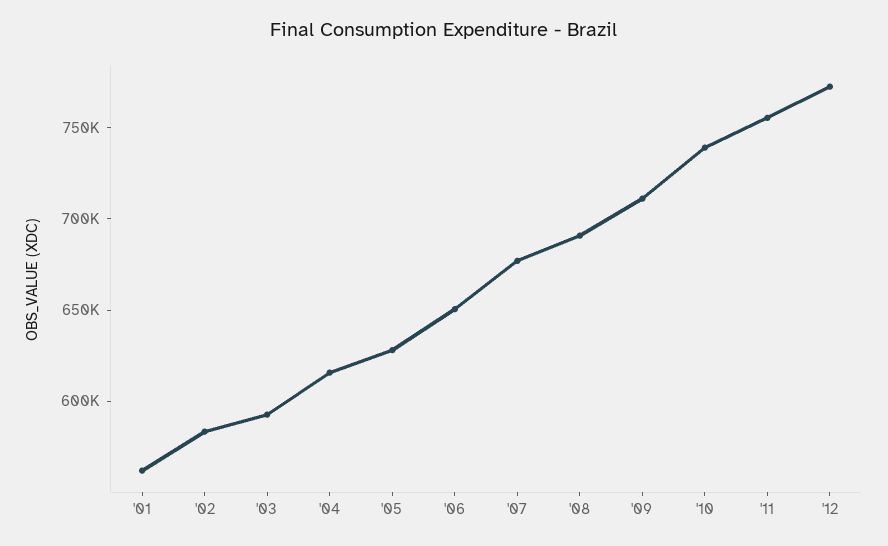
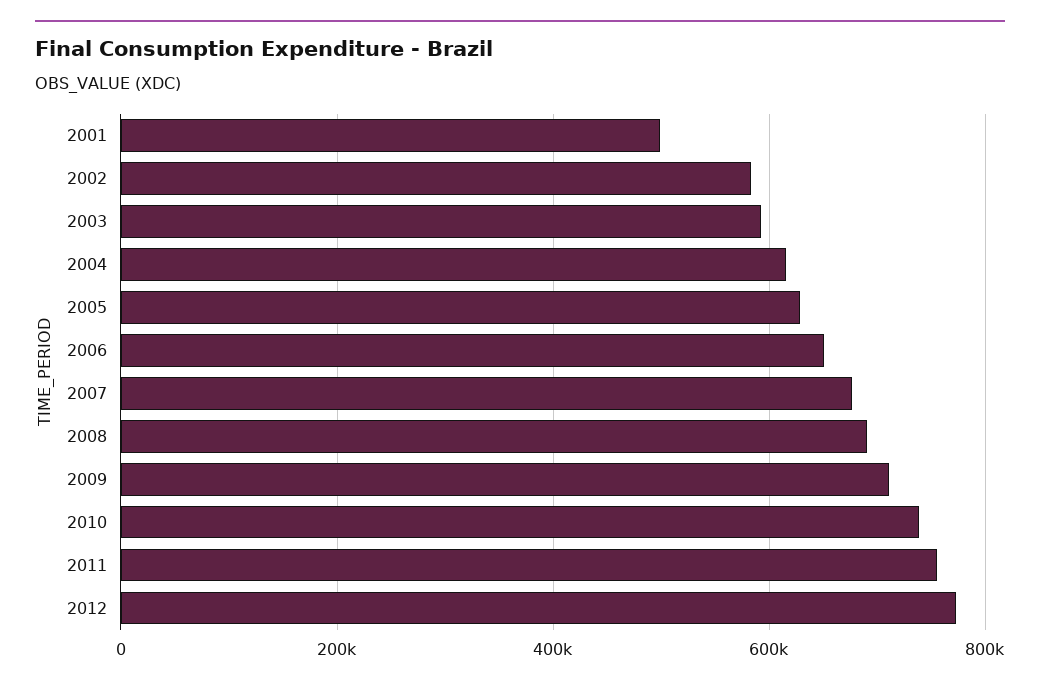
'01: 560000 -> 500000

